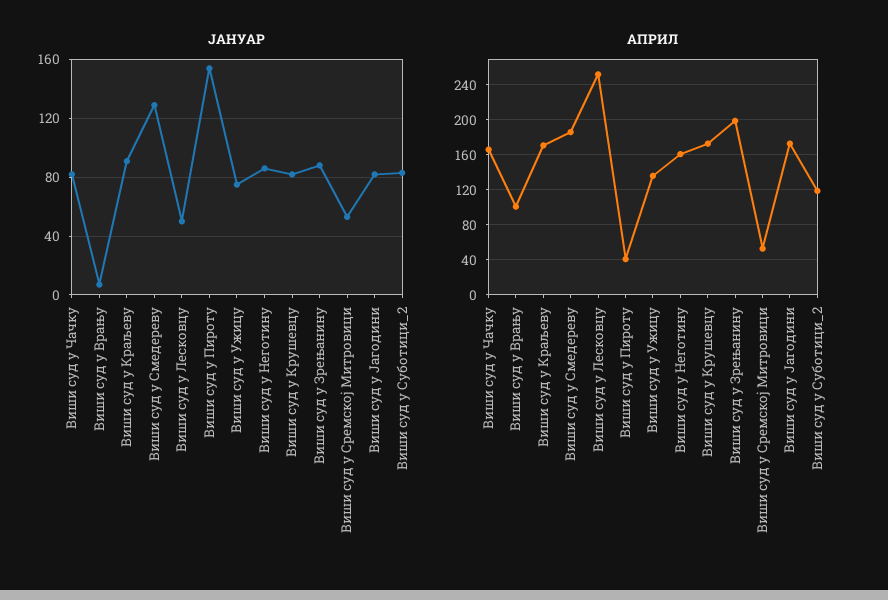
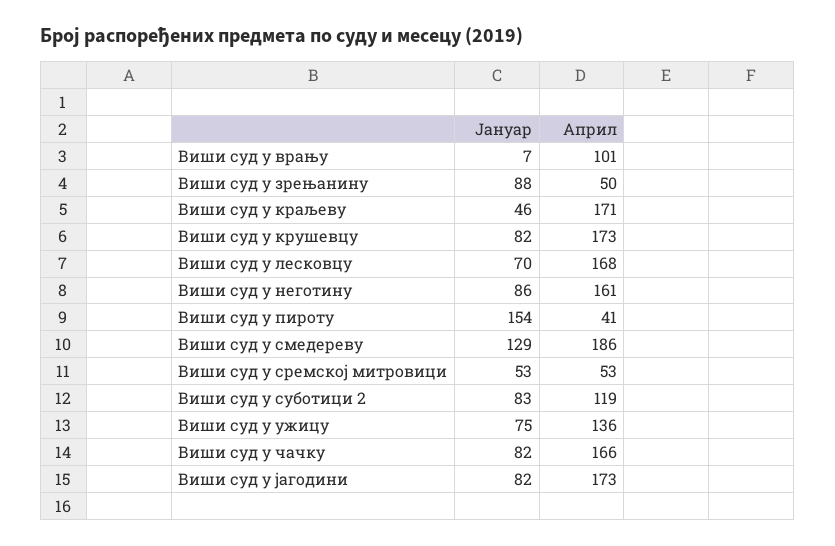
ЈАНУАР, Виши суд у Краљеву: 90 -> 46
ЈАНУАР, Виши суд у Лесковцу: 50 -> 70
АПРИЛ, Виши суд у Лесковцу: 250 -> 168
АПРИЛ, Виши суд у Зрењанину: 200 -> 50

